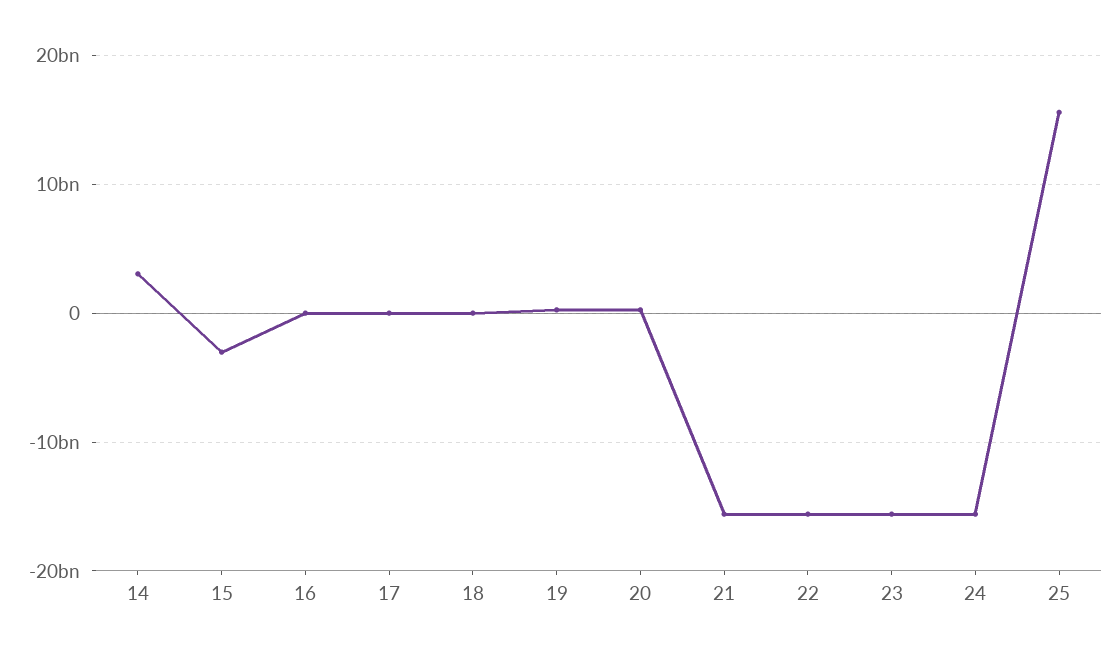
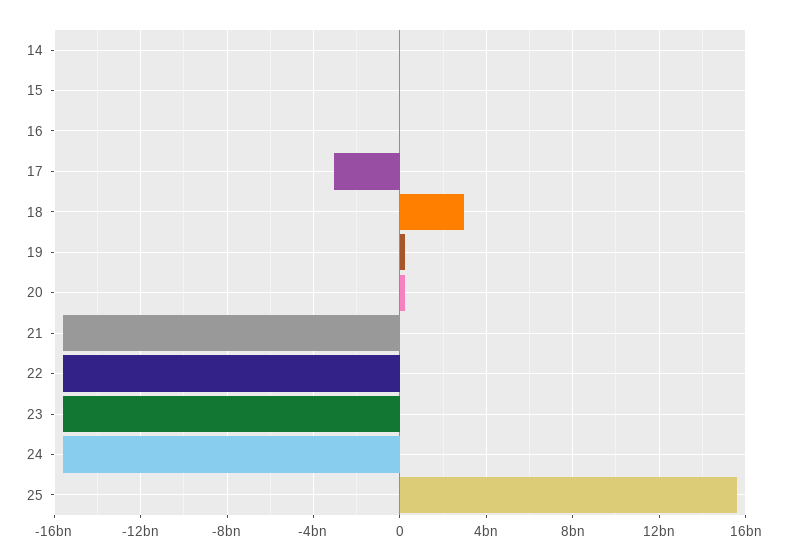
14: 3000000000 -> 0
15: -3000000000 -> 0
17: 0 -> -3000000000
18: 0 -> 3000000000

